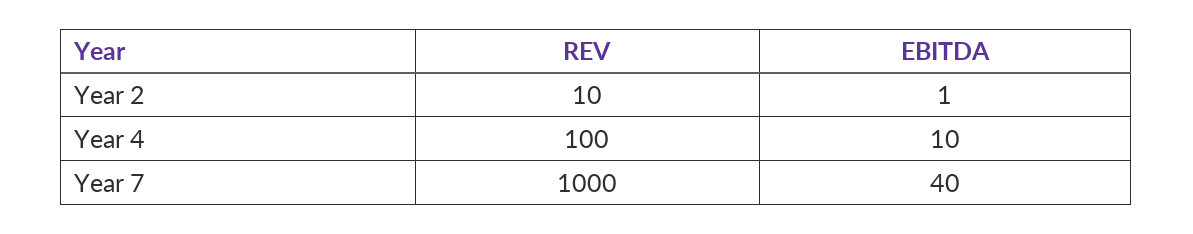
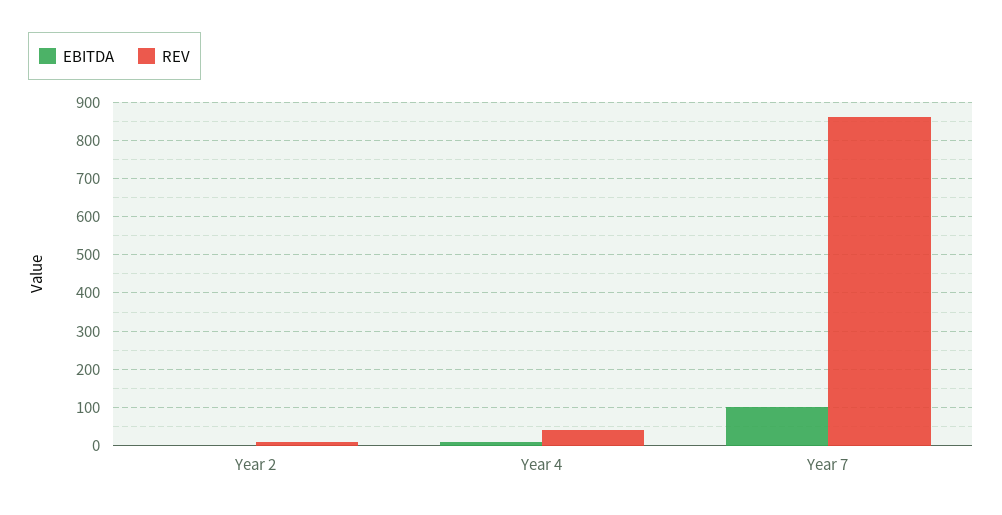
REV, Year 4: 100 -> 40
REV, Year 7: 1000 -> 860
EBITDA, Year 7: 40 -> 100

